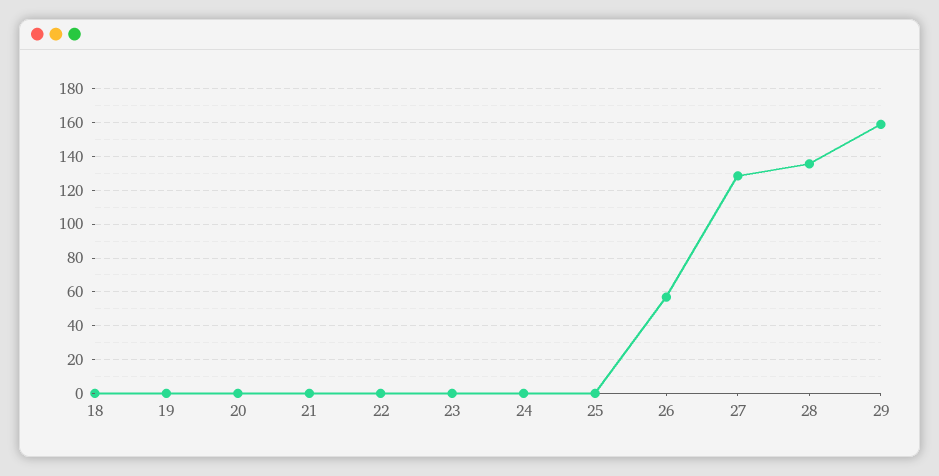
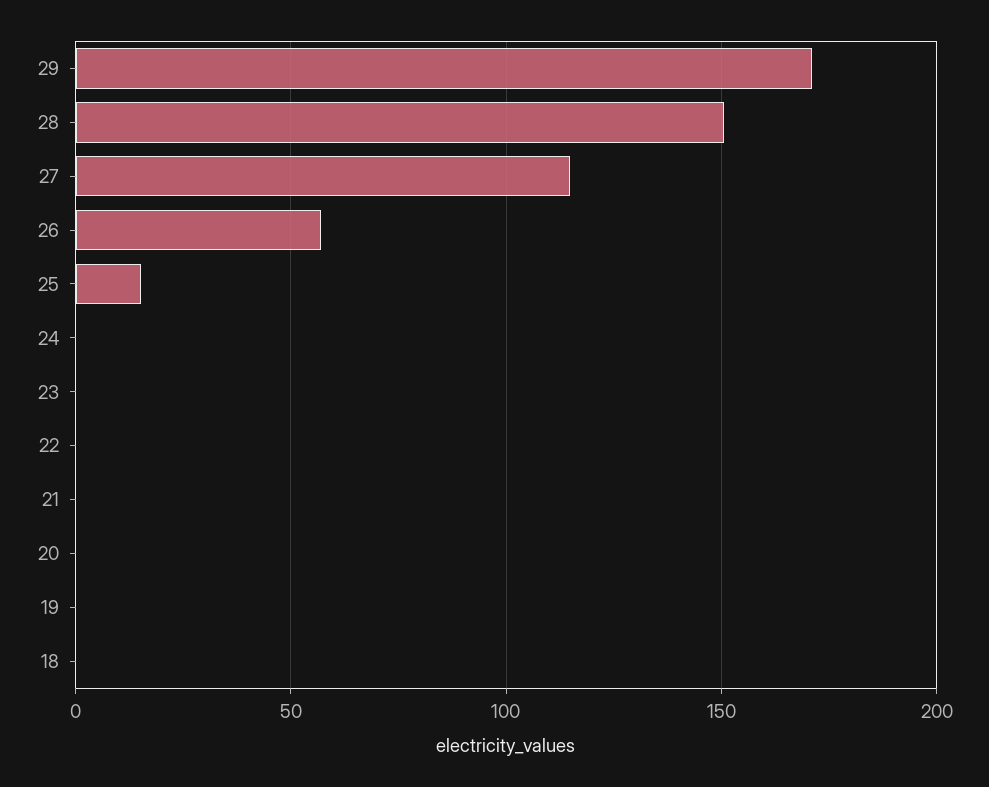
25: 0 -> 15
27: 130 -> 115
28: 135 -> 150
29: 160 -> 170

